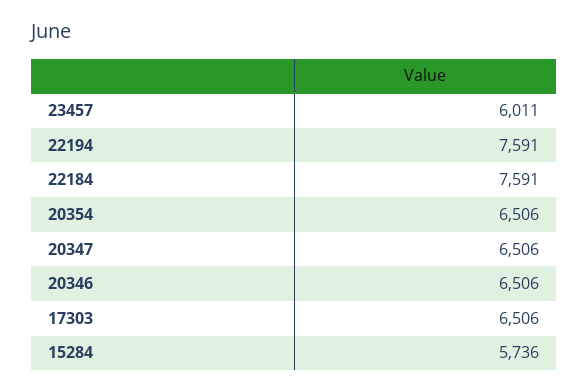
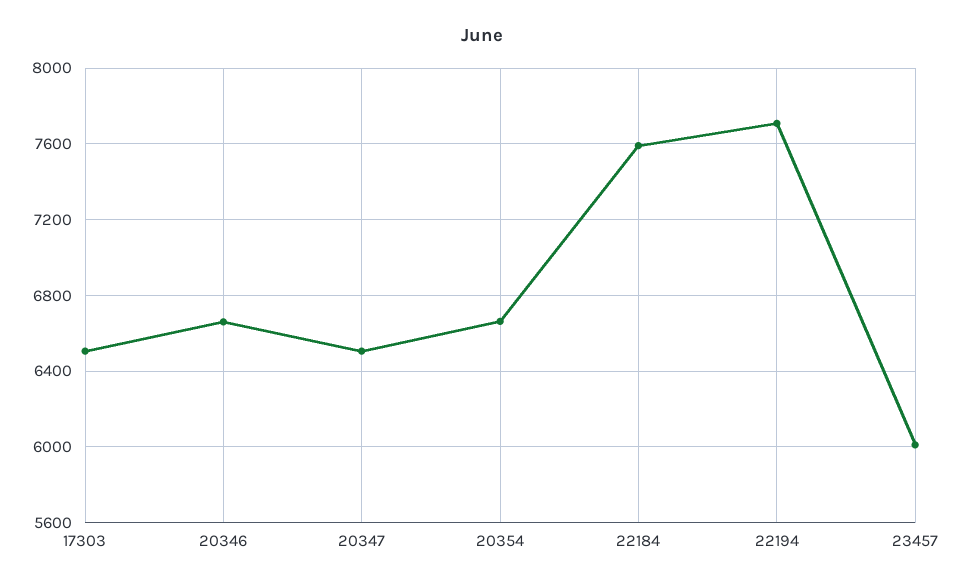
22194: 7591 -> 7700
20354: 6506 -> 6650
20346: 6506 -> 6650
15284: 5736 -> none

